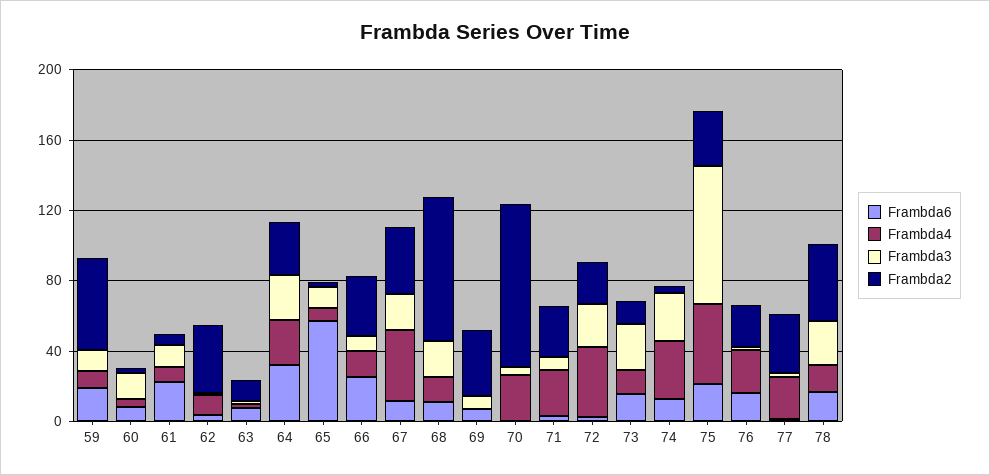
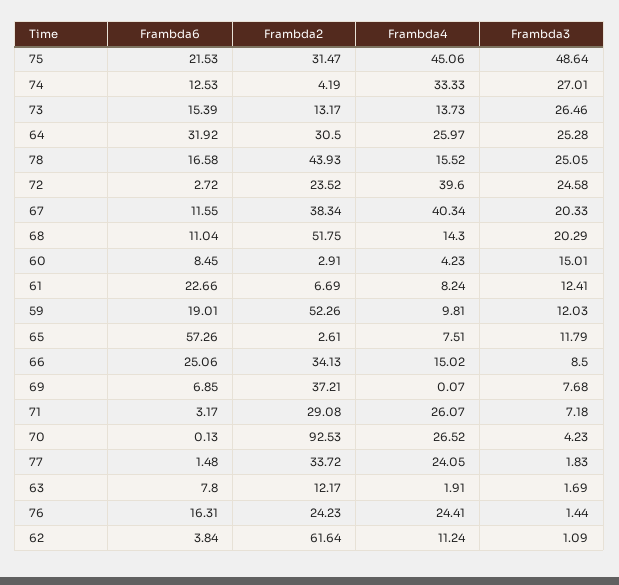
Frambda2, 62: 40 -> 61.64
Frambda2, 68: 80 -> 51.75
Frambda3, 75: 80 -> 48.64

